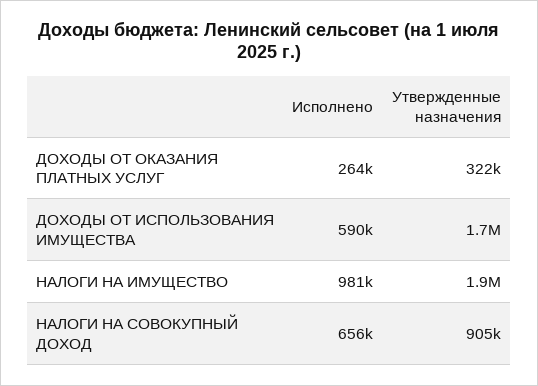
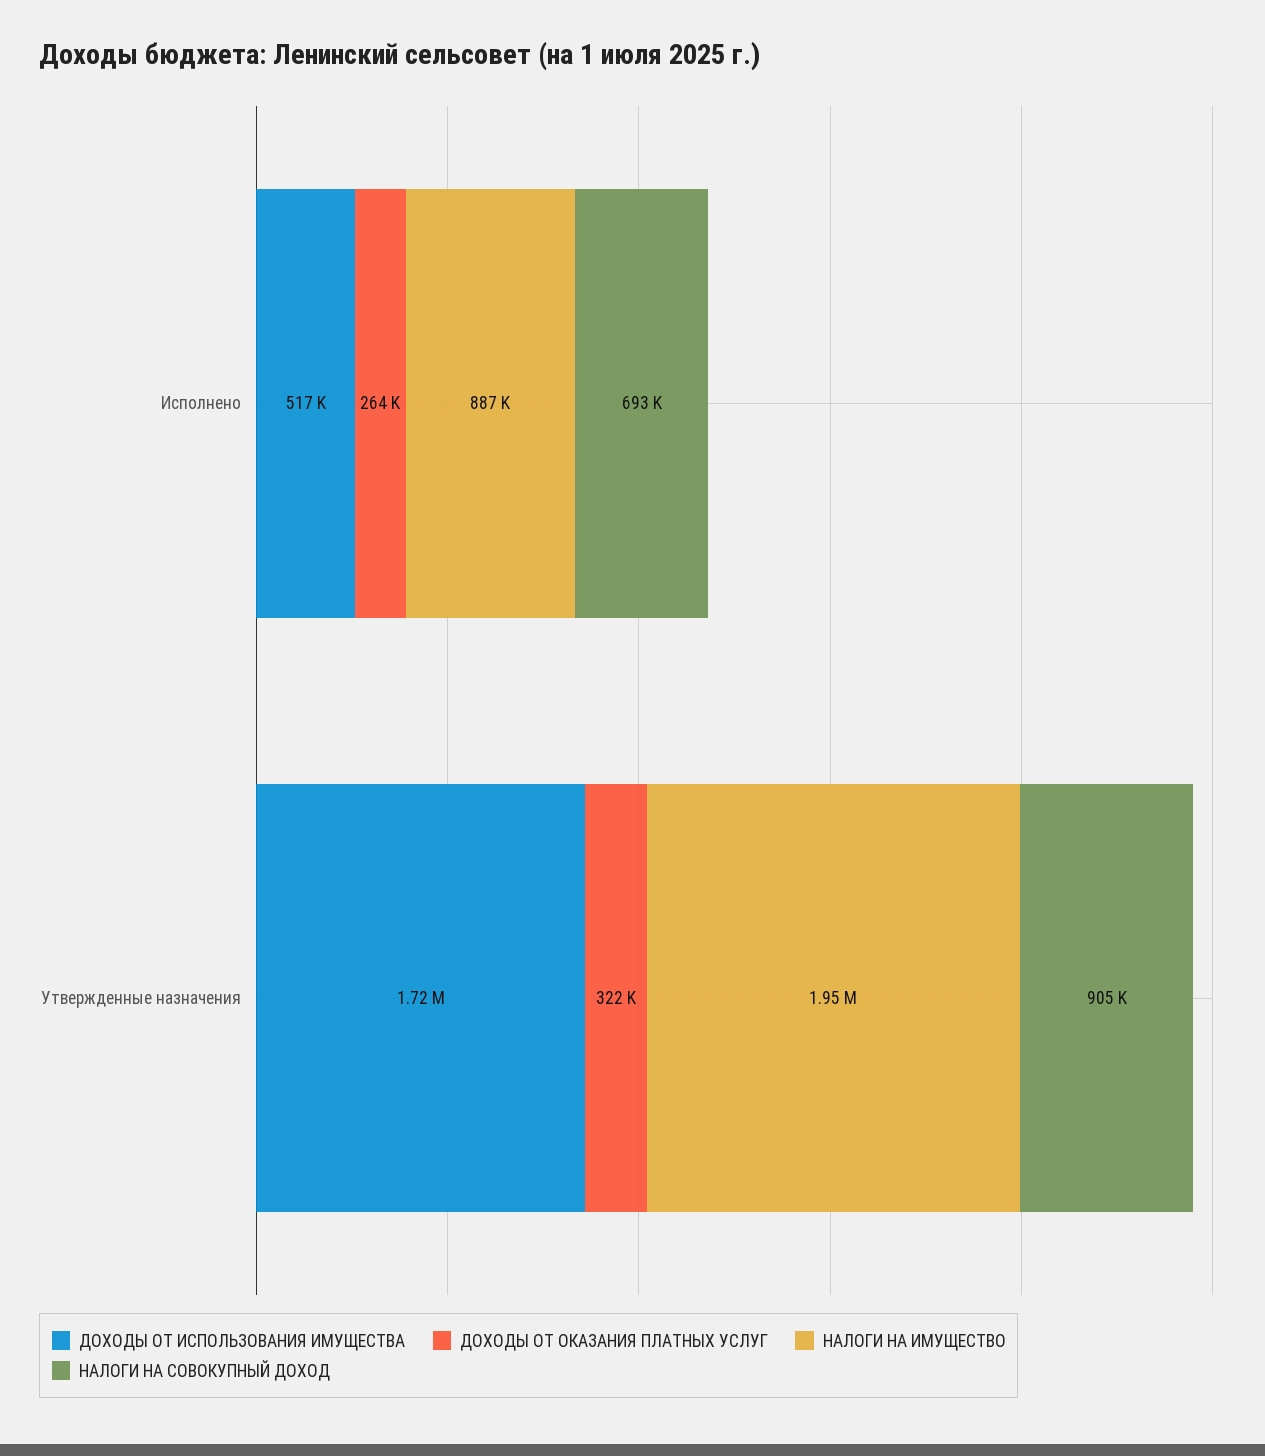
ДОХОДЫ ОТ ИСПОЛЬЗОВАНИЯ ИМУЩЕСТВА, Исполнено: 590000 -> 517000
НАЛОГИ НА ИМУЩЕСТВО, Исполнено: 981000 -> 887000
НАЛОГИ НА СОВОКУПНЫЙ ДОХОД, Исполнено: 656000 -> 693000

